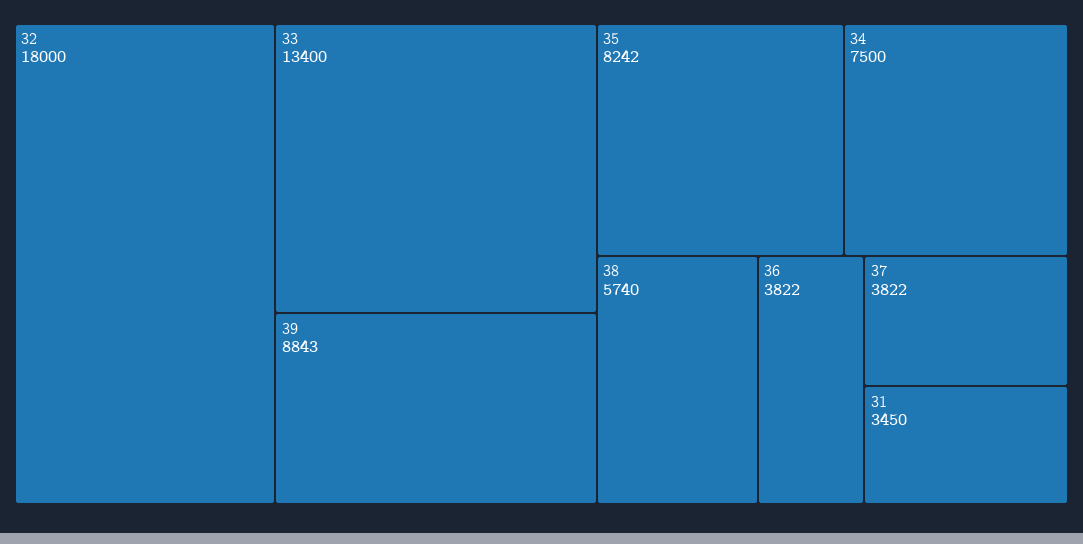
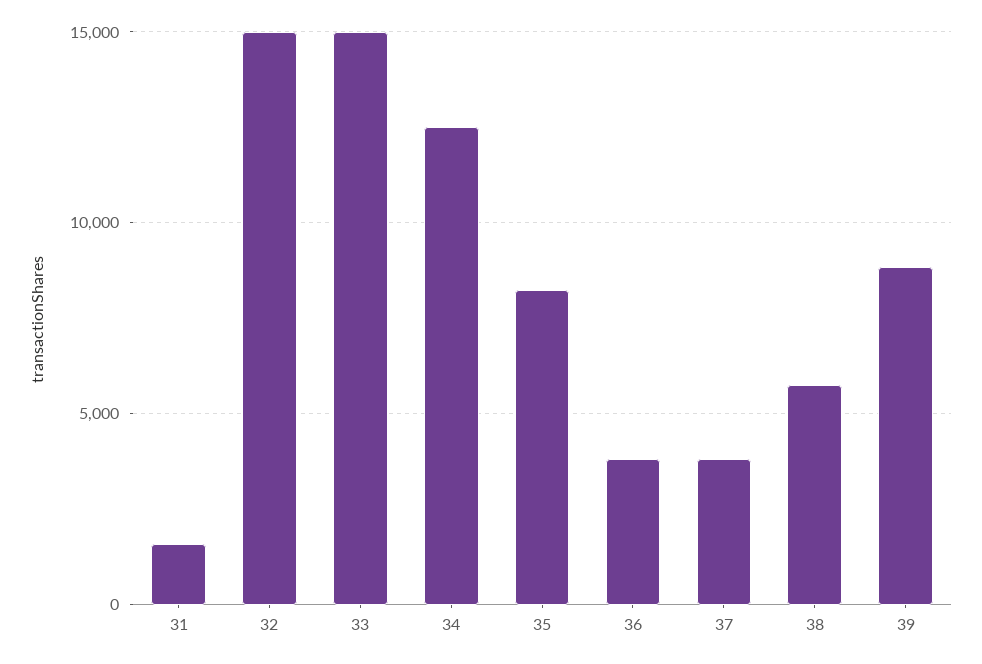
32: 18000 -> 15000
33: 13400 -> 15000
34: 7500 -> 12500
31: 3450 -> 1500

